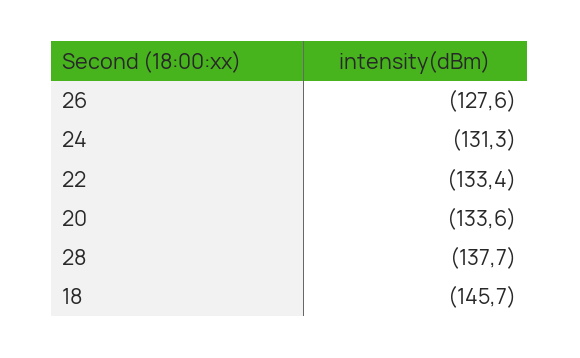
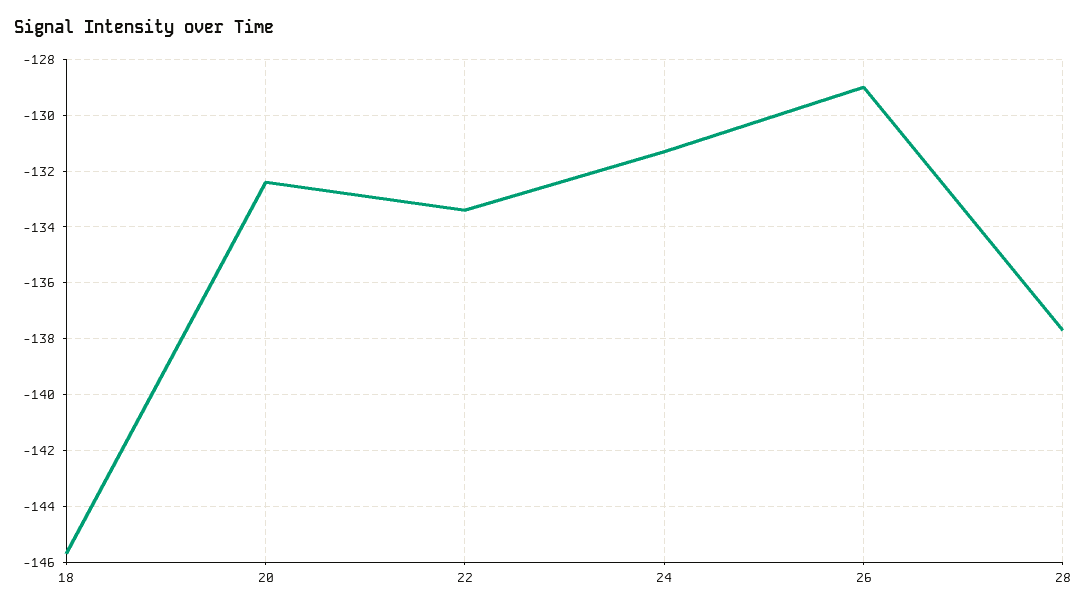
26: -127.6 -> -129
20: -133.6 -> -132.5

